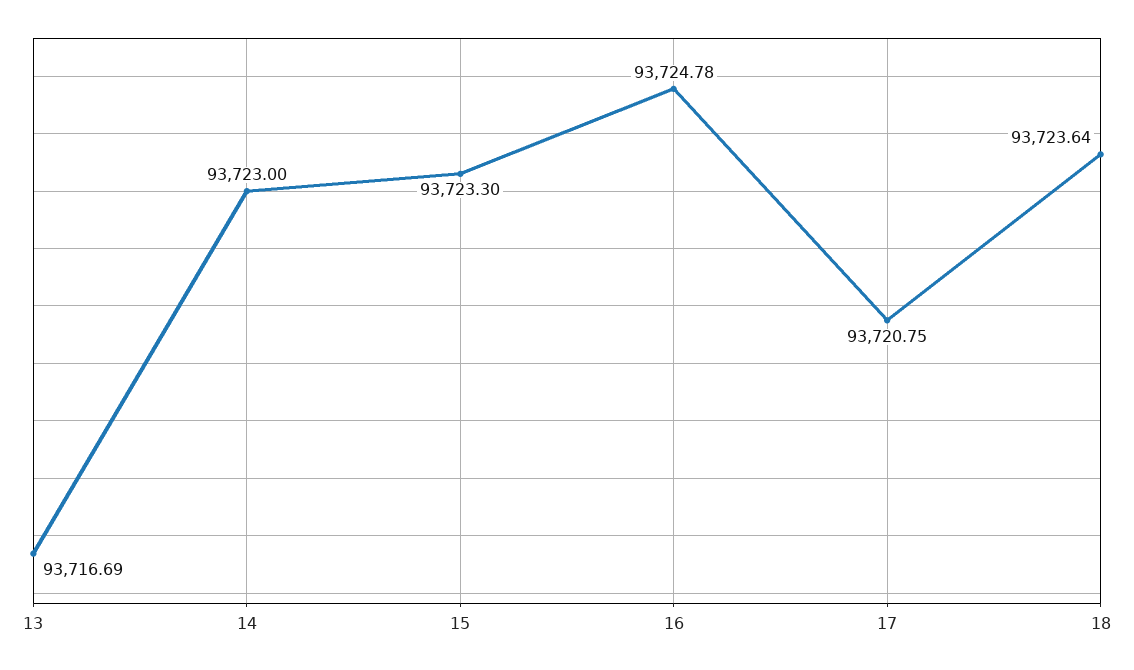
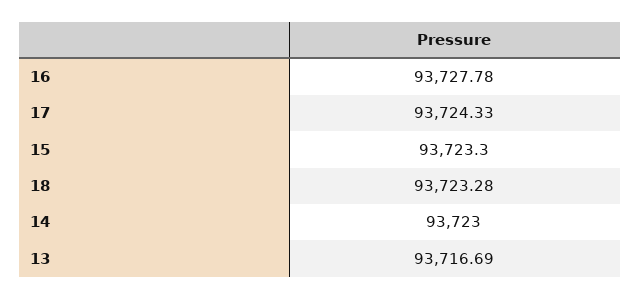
16: 93724.78 -> 93727.78
17: 93720.75 -> 93724.33
18: 93723.64 -> 93723.28

